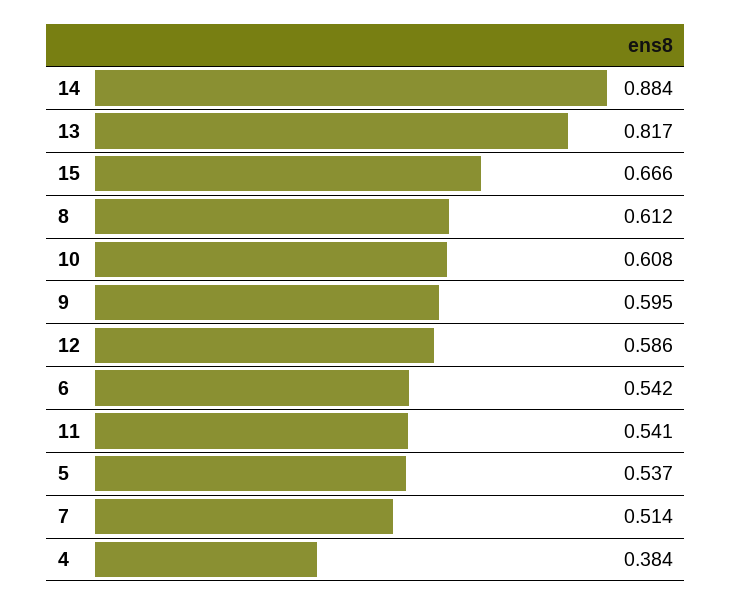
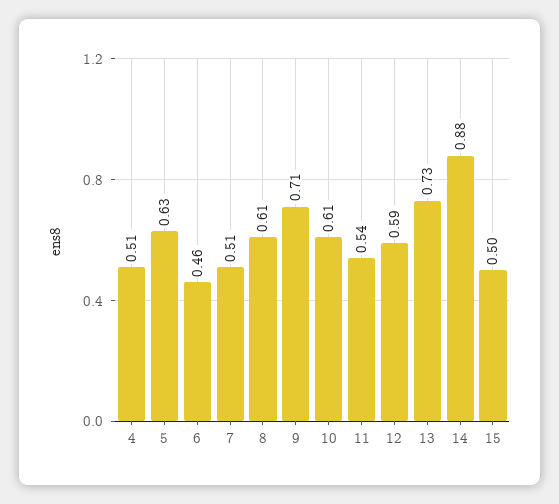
13: 0.817 -> 0.73
15: 0.666 -> 0.5
9: 0.595 -> 0.71
6: 0.542 -> 0.46
5: 0.537 -> 0.63
4: 0.384 -> 0.51

